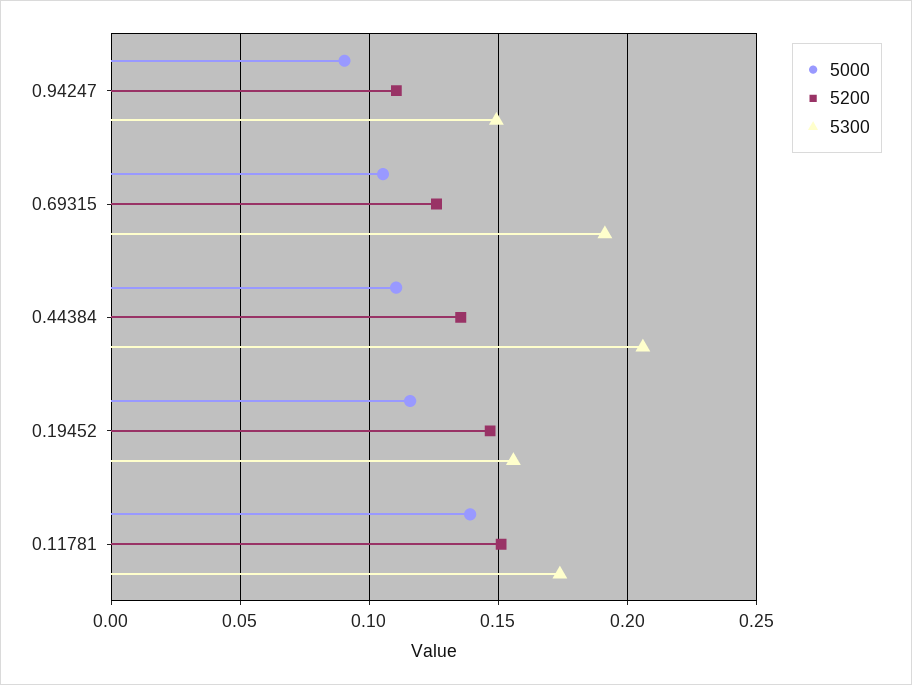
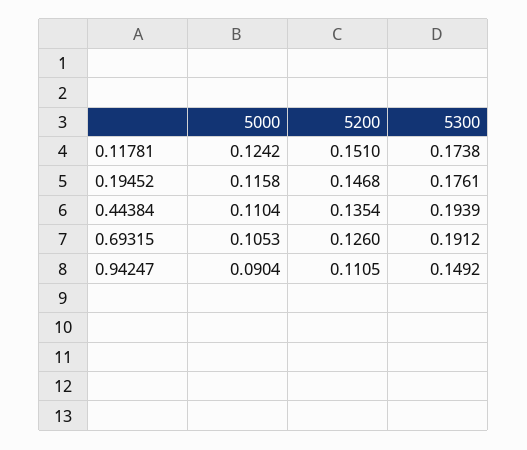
5300, 0.44384: 0.205 -> 0.1939
5300, 0.19452: 0.155 -> 0.1761
5000, 0.11781: 0.14 -> 0.1242

